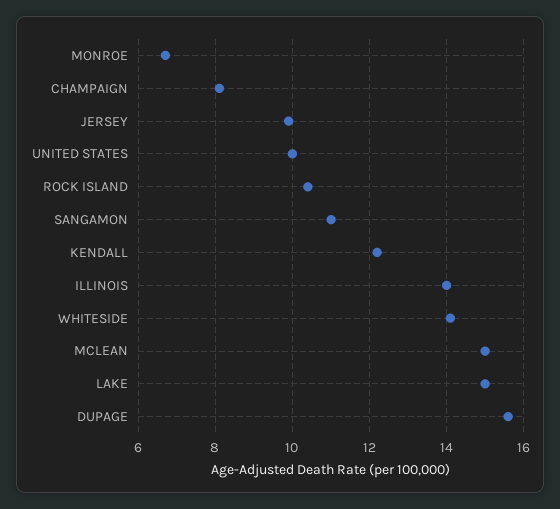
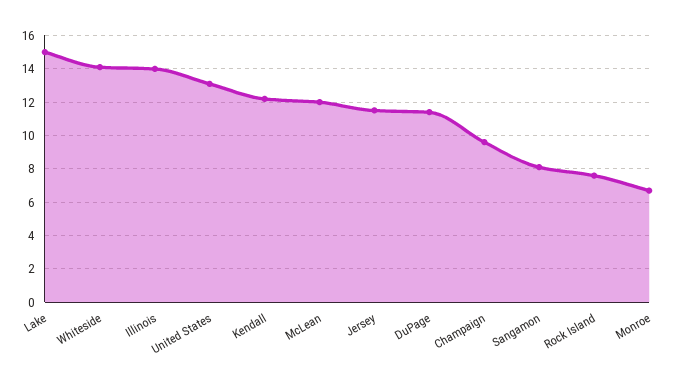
CHAMPAIGN: 8 -> 9.5
JERSEY: 10 -> 11.5
UNITED STATES: 10 -> 13
ROCK ISLAND: 10.5 -> 7.5
SANGAMON: 11 -> 8
MCLEAN: 15 -> 12
DUPAGE: 15.5 -> 11.5

